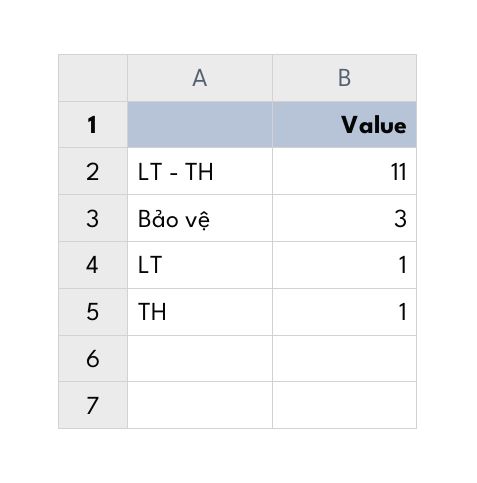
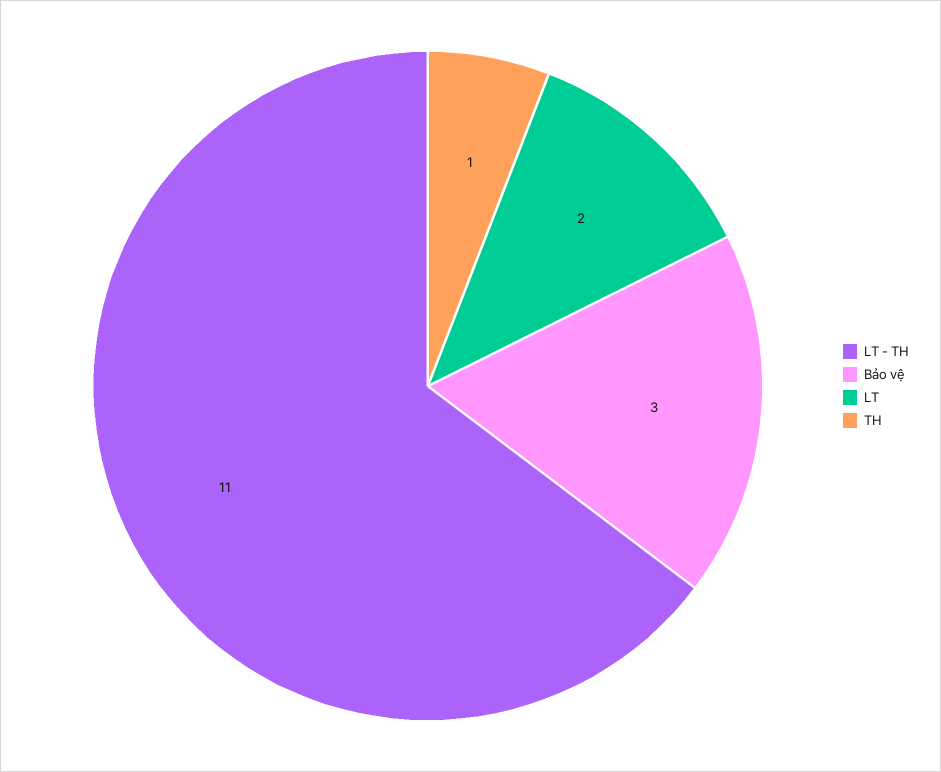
LT: 1 -> 2

